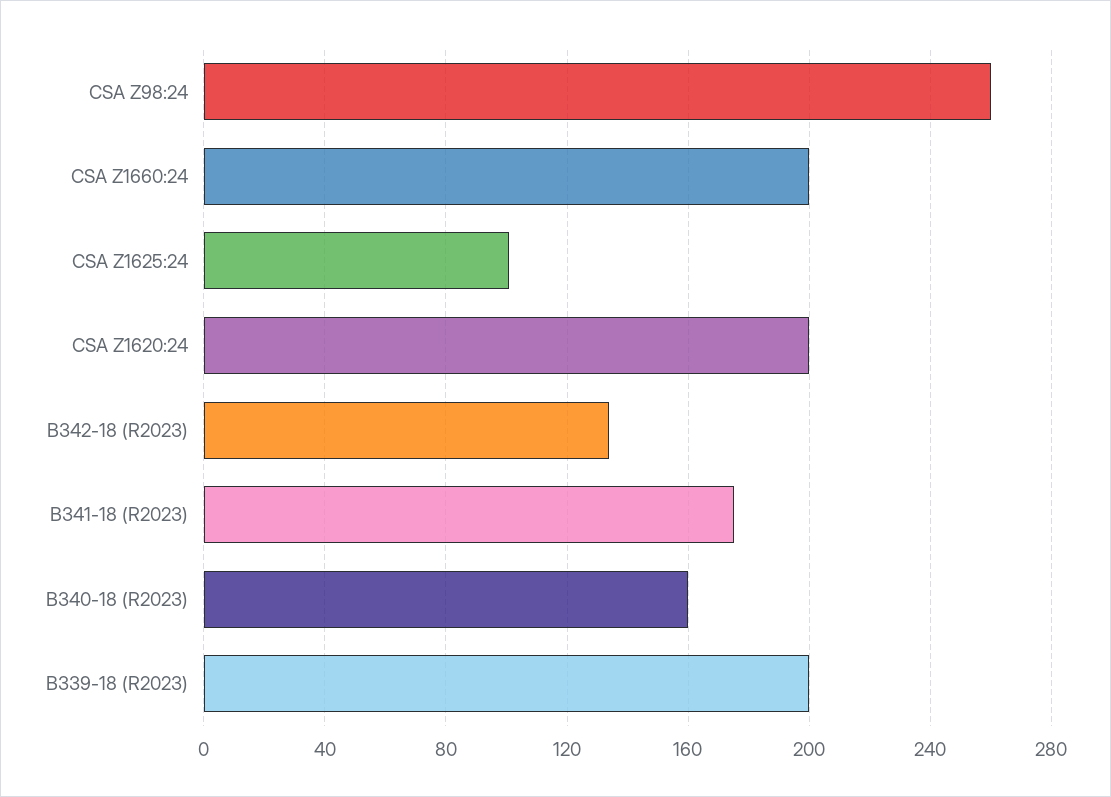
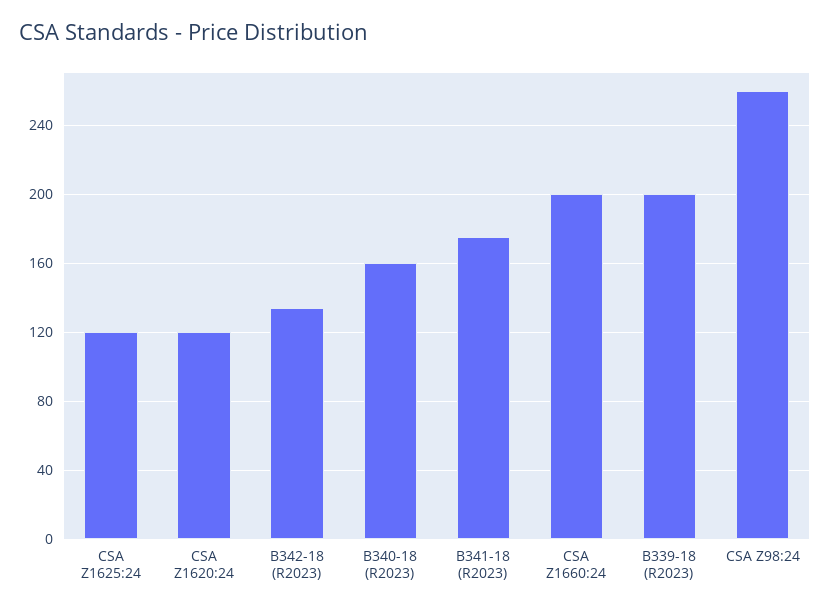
CSA Z1625:24: 100 -> 120
CSA Z1620:24: 200 -> 120

